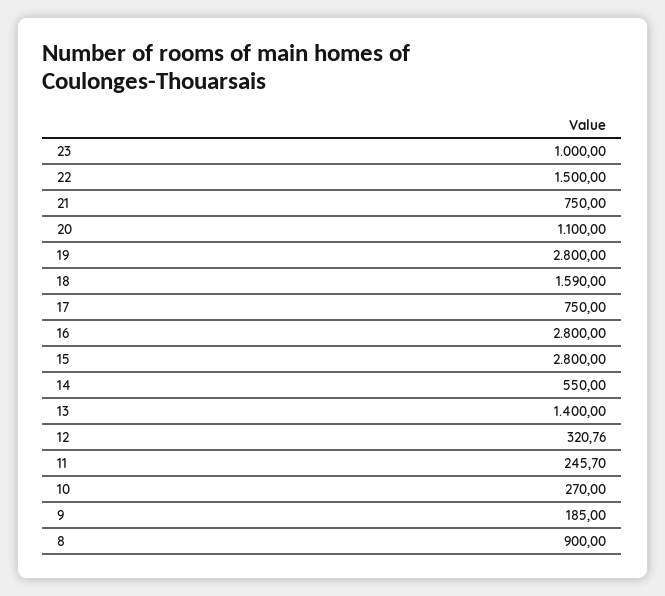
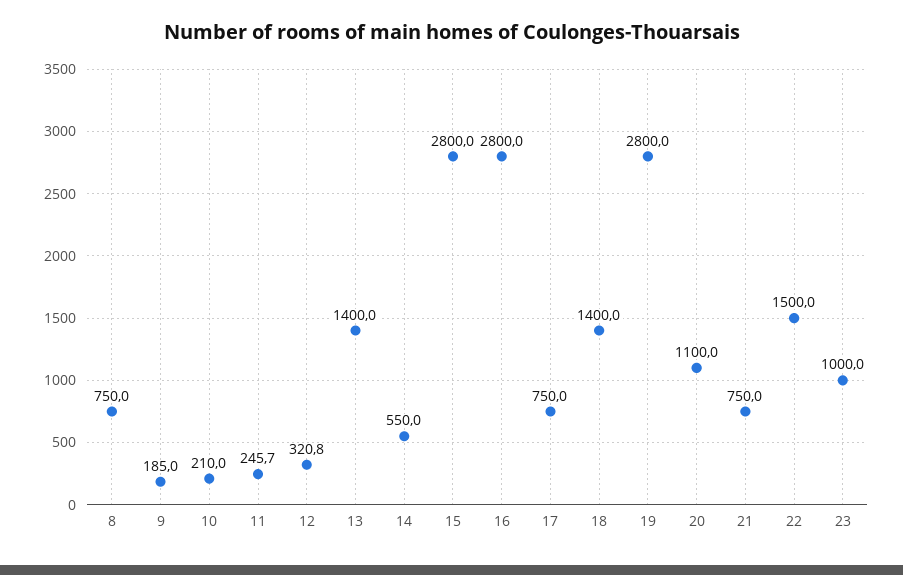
18: 1590 -> 1400
10: 270 -> 210
8: 900 -> 750

